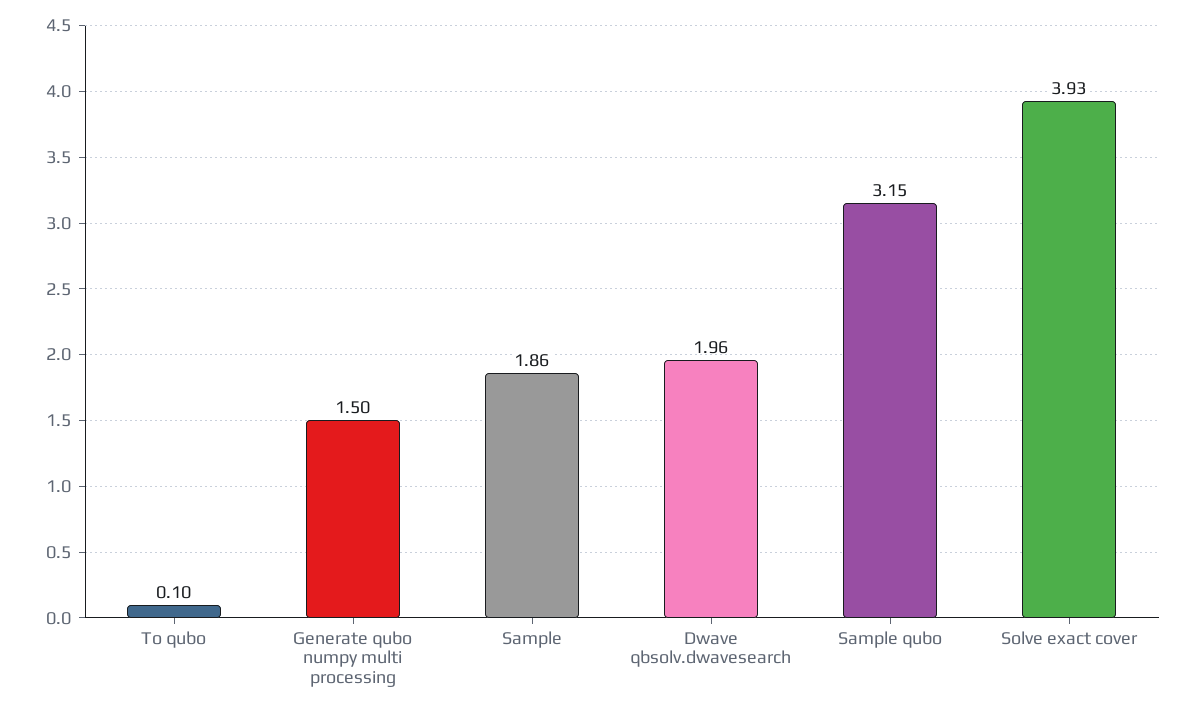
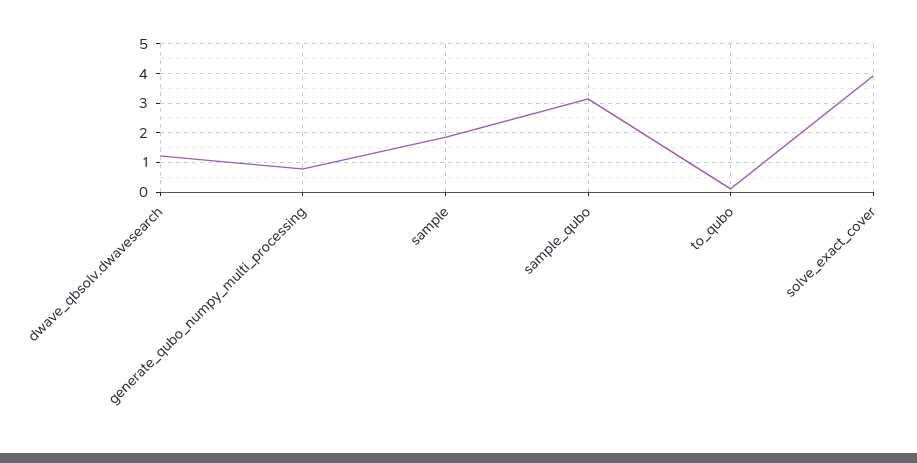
Generate qubo numpy multi processing: 1.5 -> 0.75
Dwave qbsolv.dwavesearch: 1.96 -> 1.25

